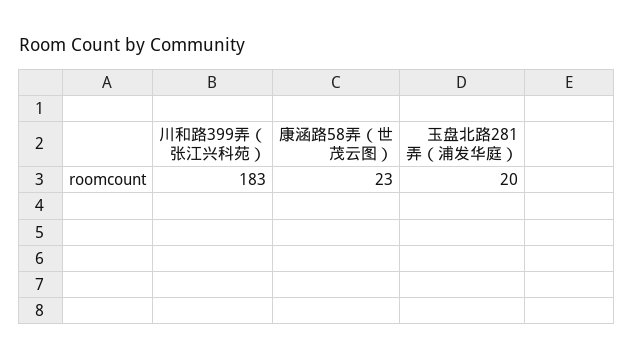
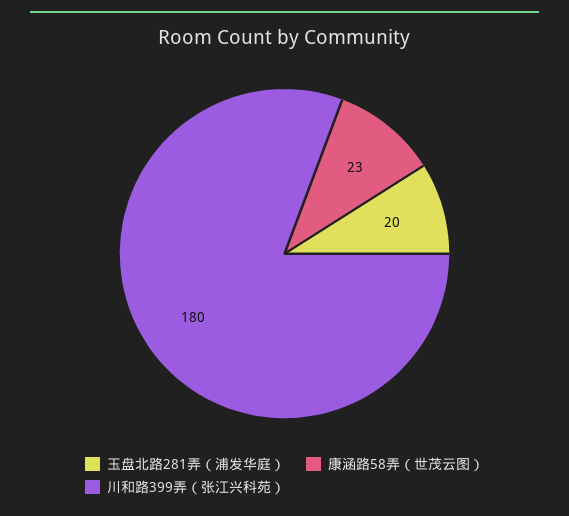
川和路399弄（张江兴科苑）: 183 -> 180

